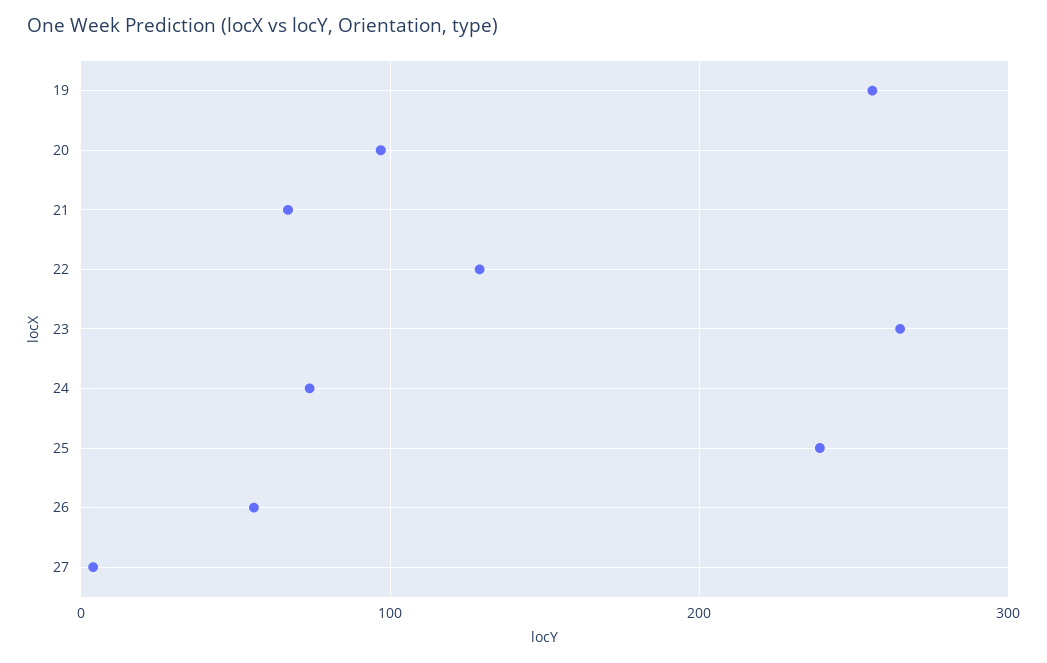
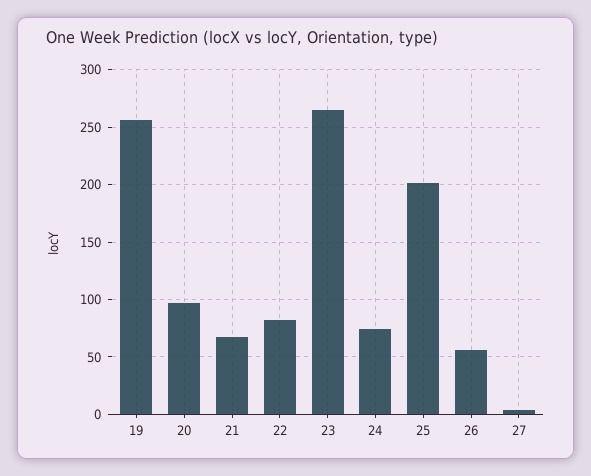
22: 130 -> 80
25: 240 -> 200

